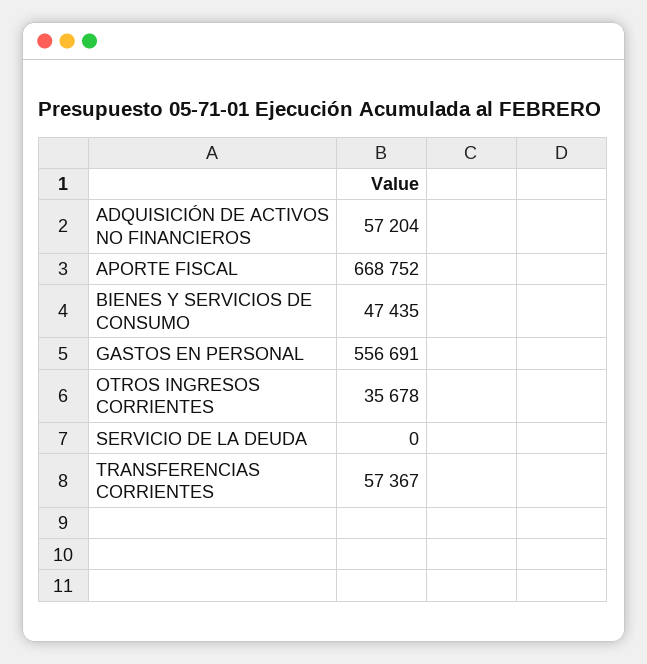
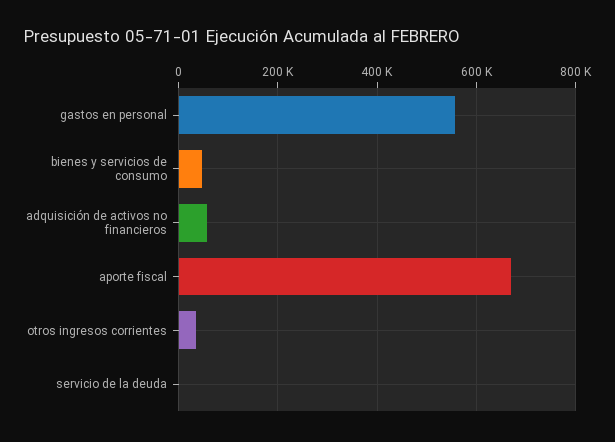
TRANSFERENCIAS CORRIENTES: 57367 -> none

